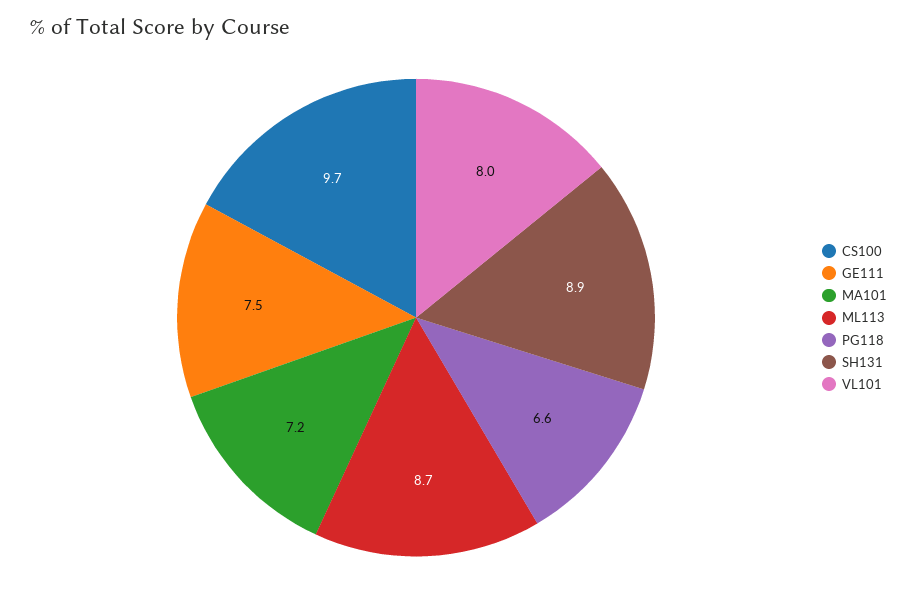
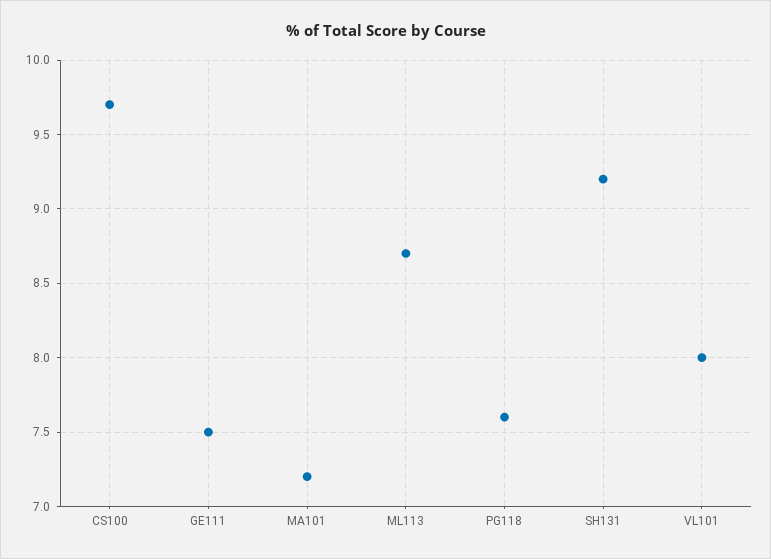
PG118: 6.6 -> 7.6
SH131: 8.9 -> 9.2

